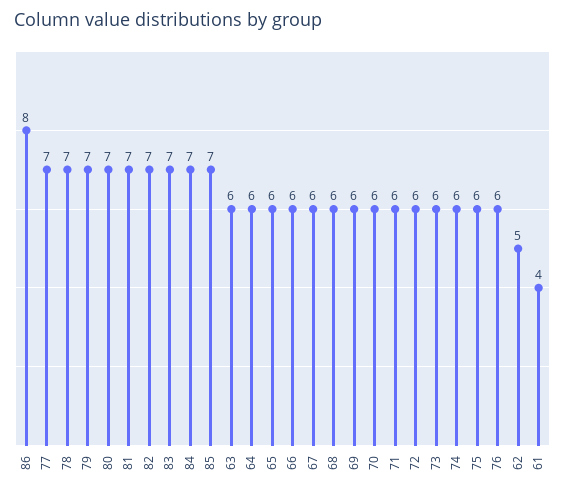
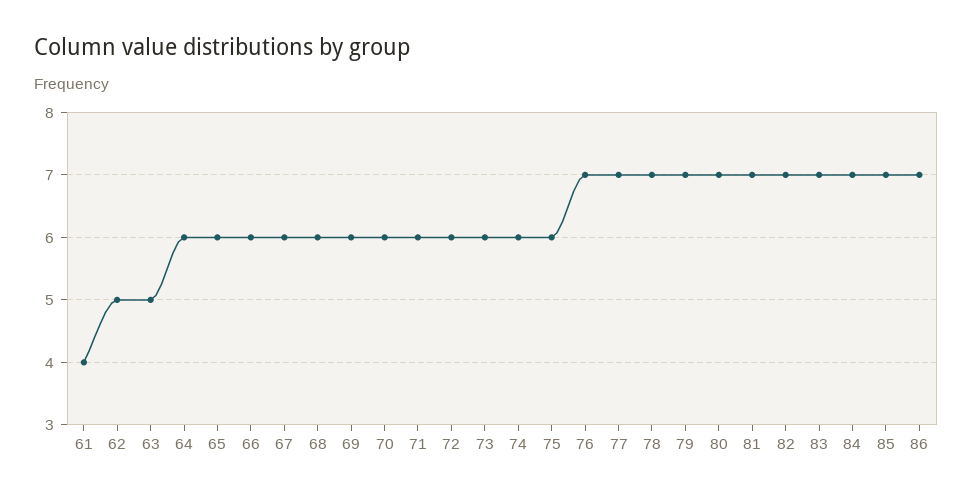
86: 8 -> 7
63: 6 -> 5
76: 6 -> 7

